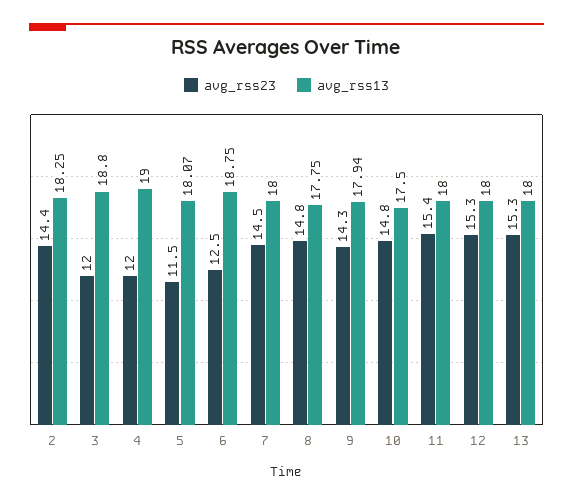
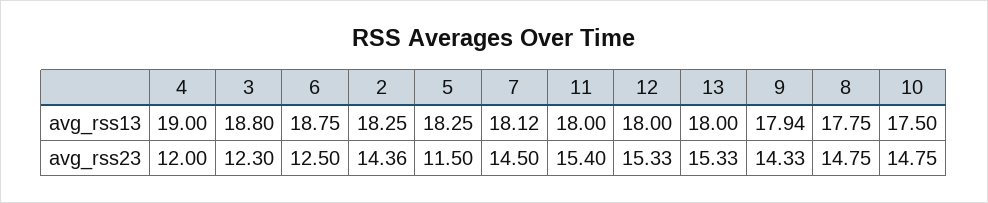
avg_rss23, 3: 12 -> 12.3
avg_rss13, 5: 18.07 -> 18.25
avg_rss13, 7: 18 -> 18.12

